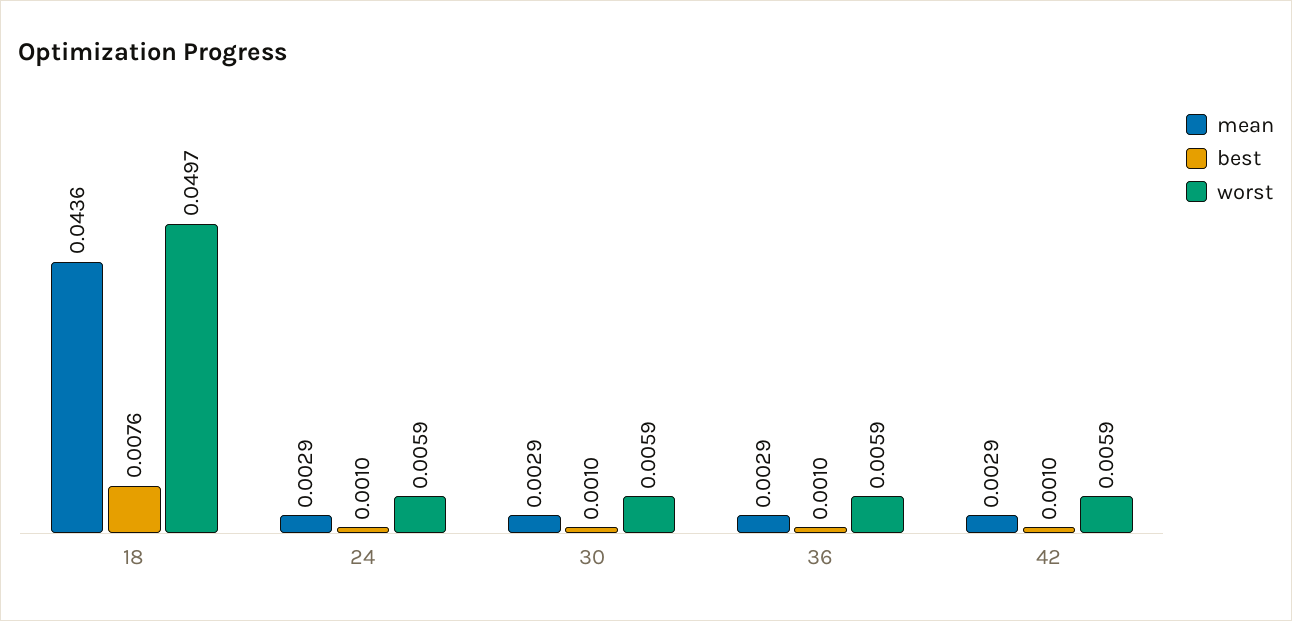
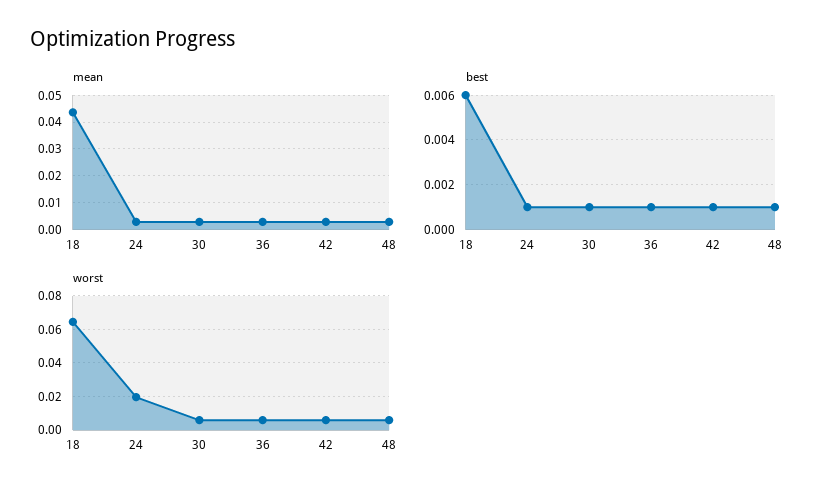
best, 18: 0.0076 -> 0.006
worst, 18: 0.0497 -> 0.065
worst, 24: 0.0059 -> 0.02
mean, 48: none -> 0.0025
best, 48: none -> 0.001
worst, 48: none -> 0.005

